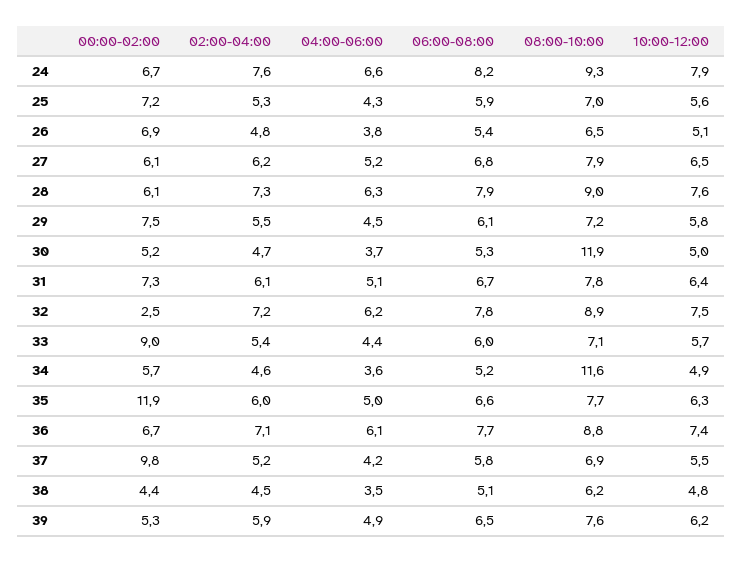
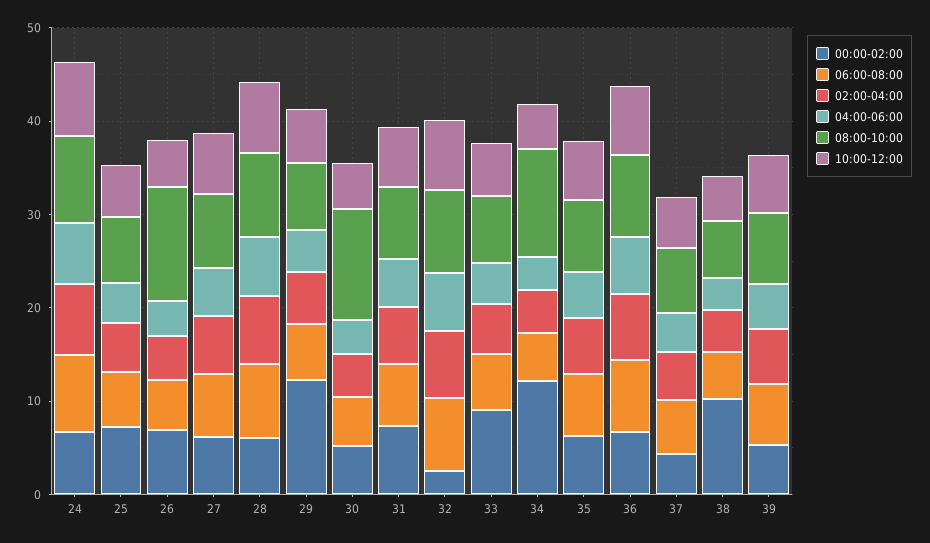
08:00-10:00, 26: 6.5 -> 12
00:00-02:00, 29: 7.5 -> 12
00:00-02:00, 34: 5.7 -> 12
00:00-02:00, 35: 11.9 -> 6
00:00-02:00, 37: 9.8 -> 4
00:00-02:00, 38: 4.4 -> 10

